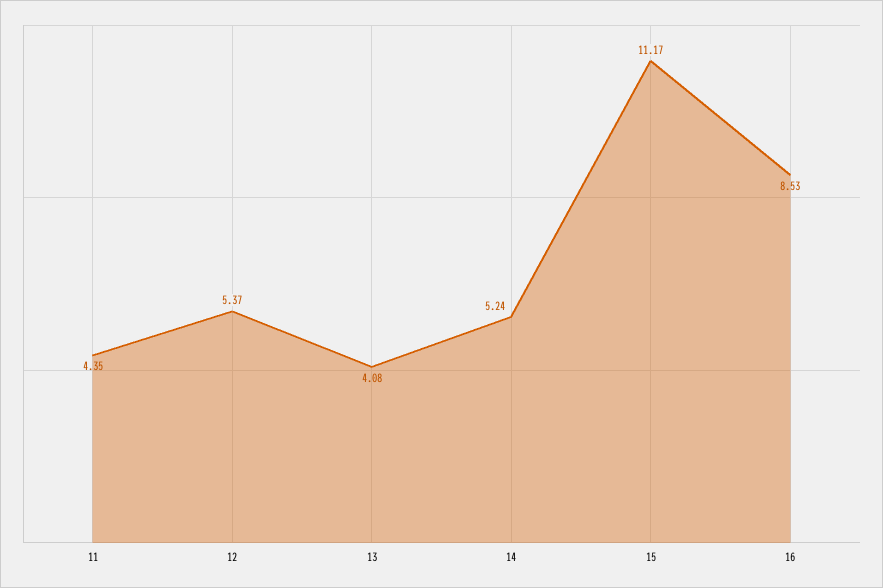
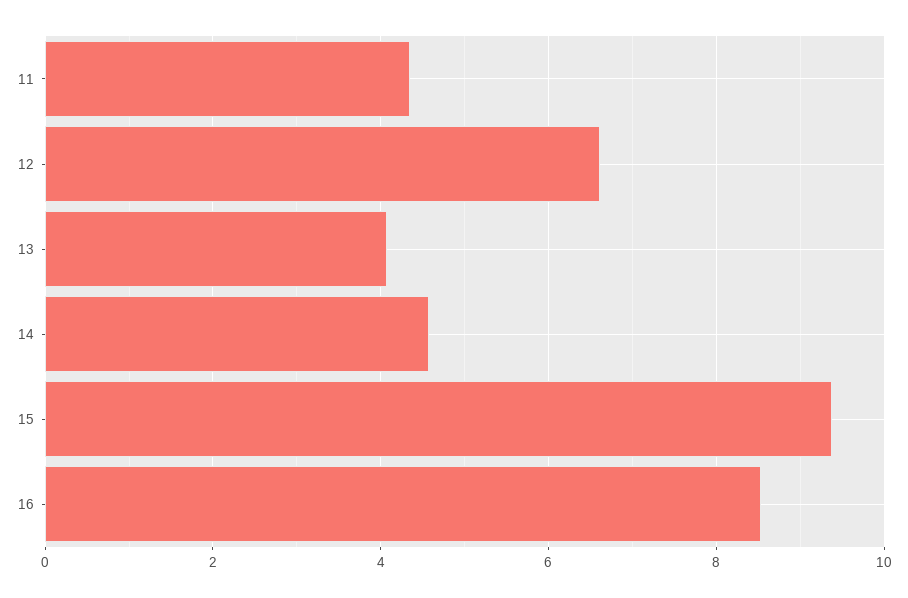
12: 5.37 -> 6.6
14: 5.24 -> 4.6
15: 11.17 -> 9.4

